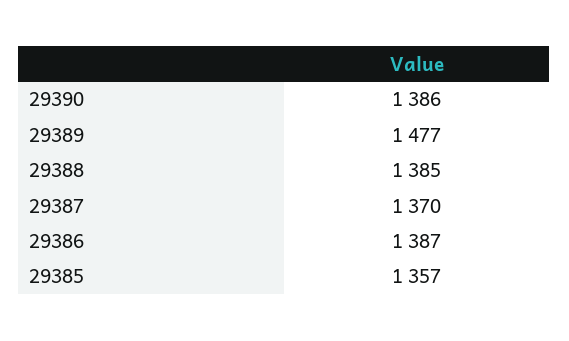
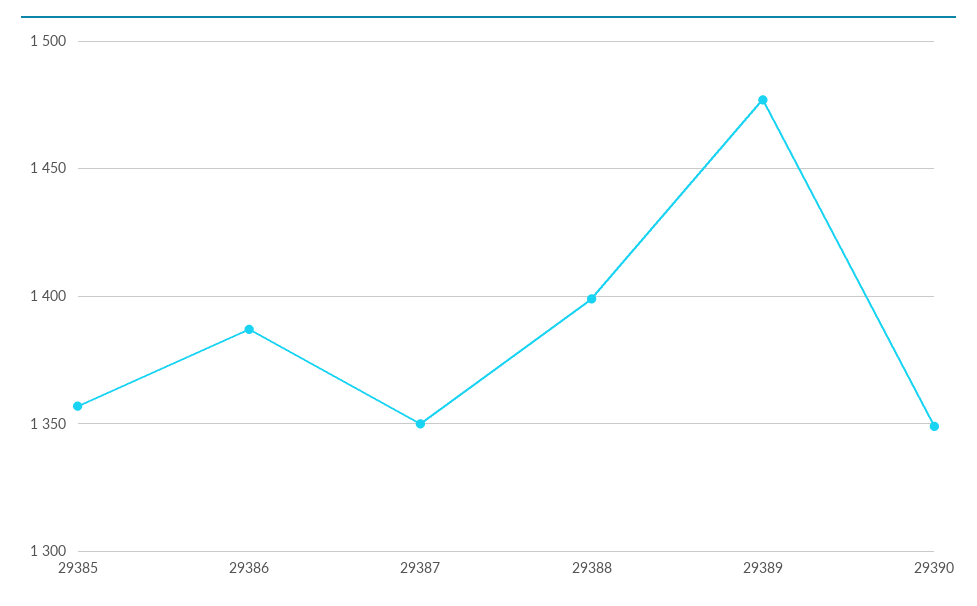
29390: 1386 -> 1350
29388: 1385 -> 1400
29387: 1370 -> 1350

